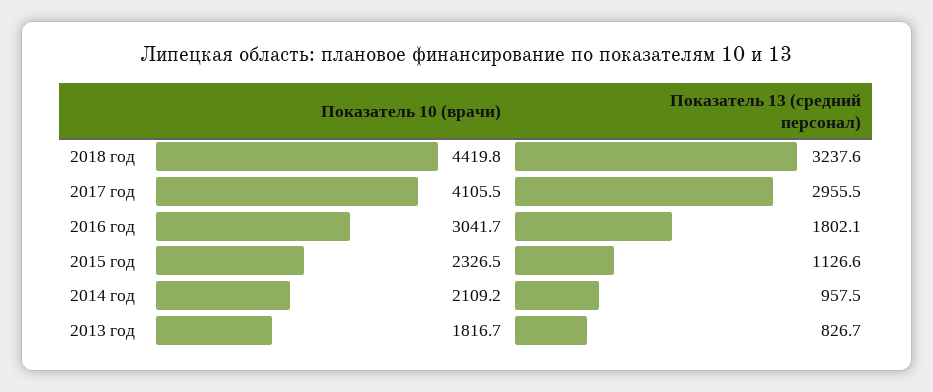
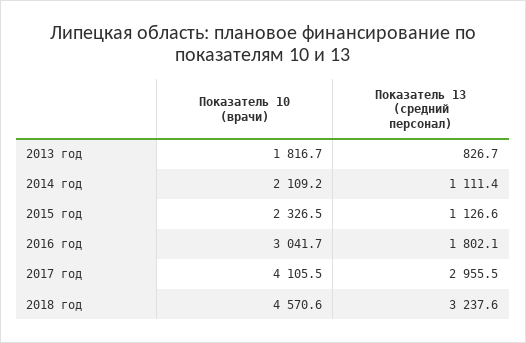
Показатель 10 (врачи), 2018 год: 4419.8 -> 4570.6
Показатель 13 (средний персонал), 2014 год: 957.5 -> 1111.4

